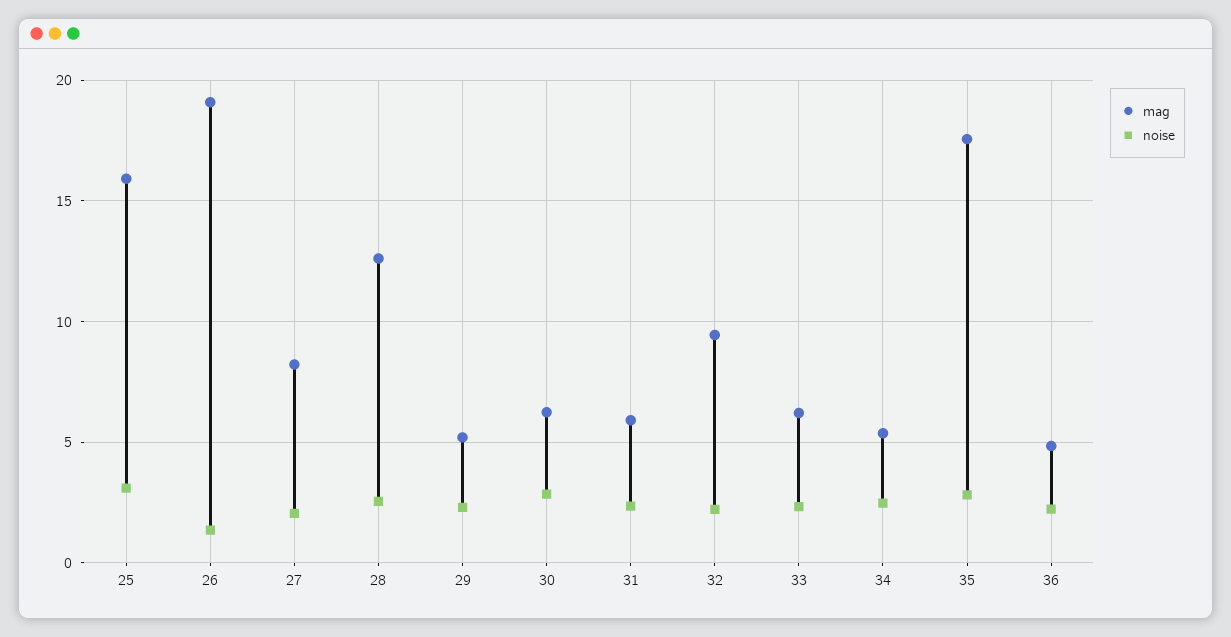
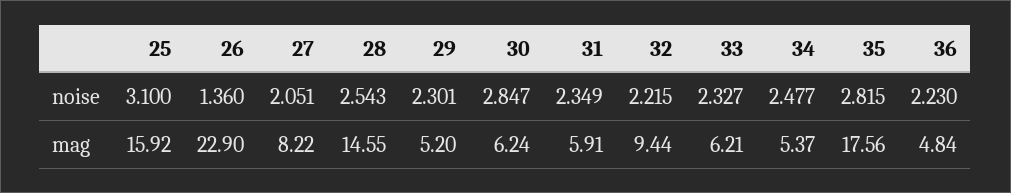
mag, 26: 19 -> 22.9
mag, 28: 12.5 -> 14.55

